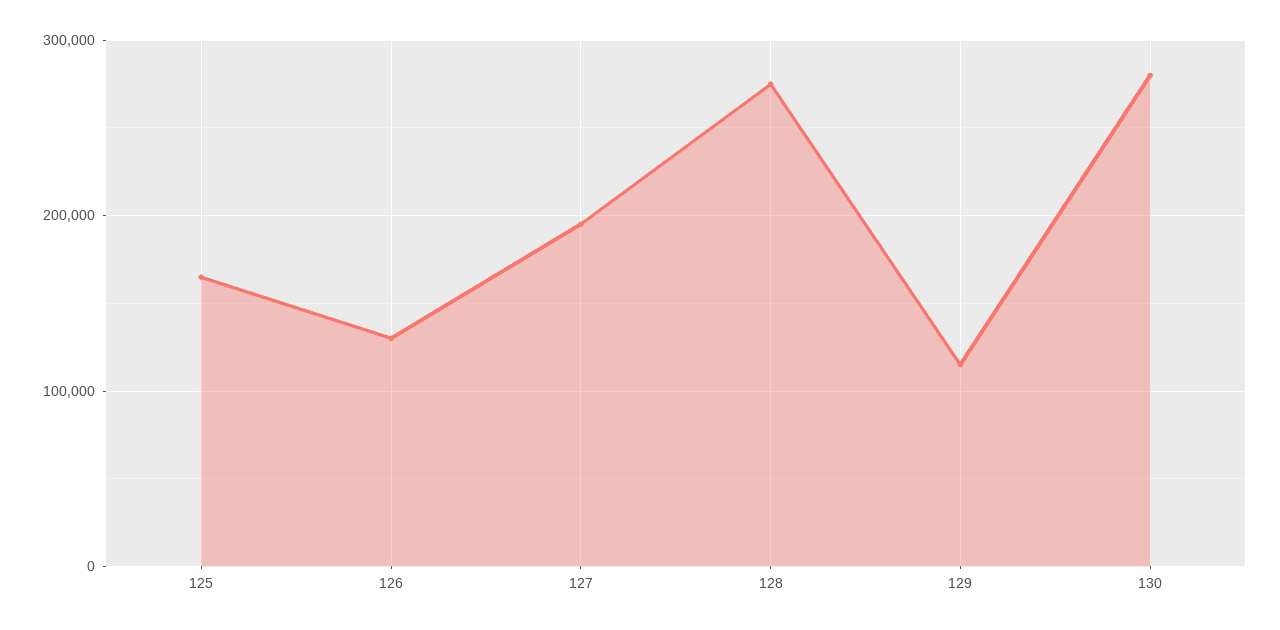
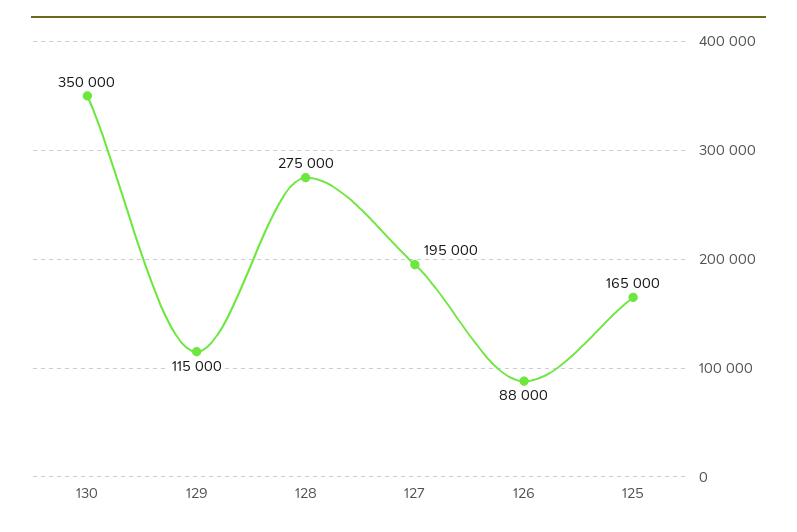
126: 130000 -> 88000
130: 280000 -> 350000

